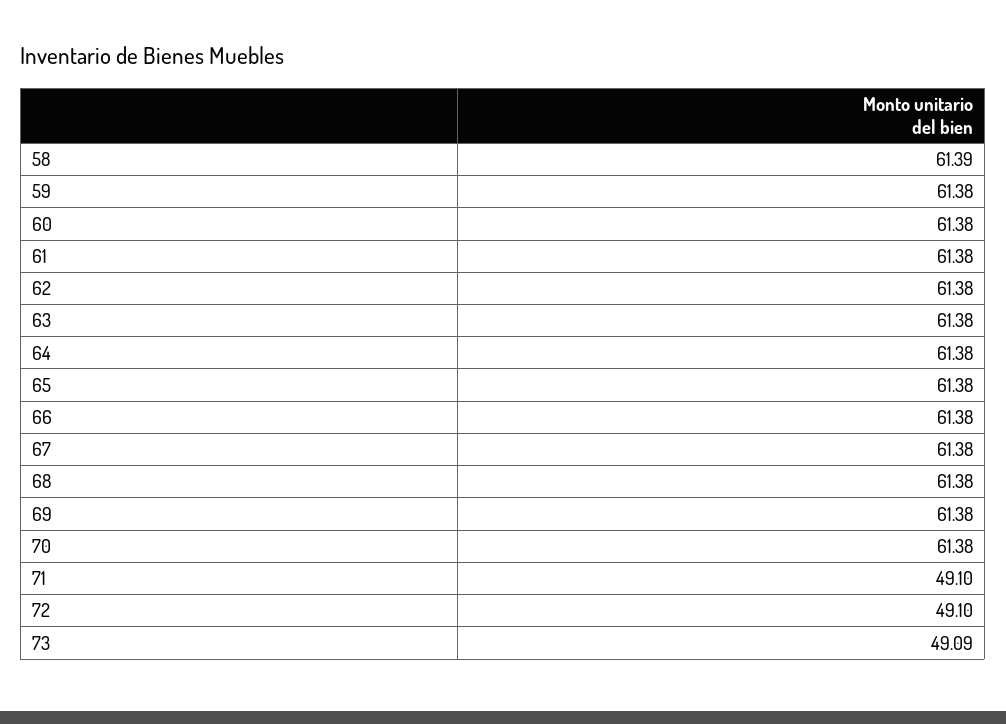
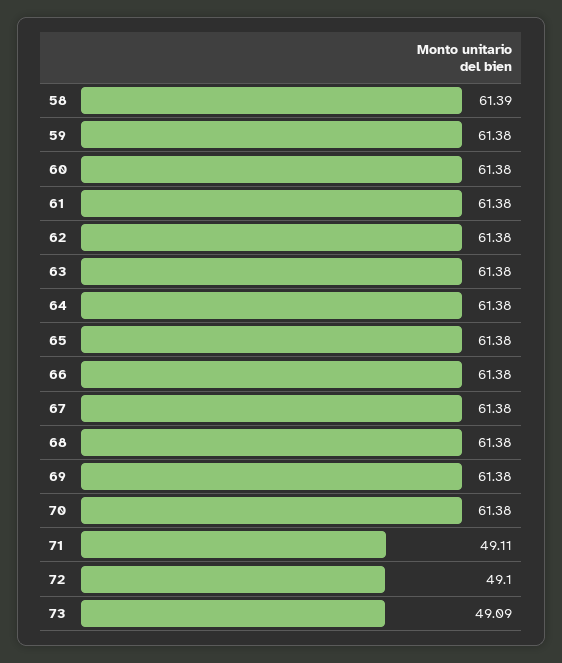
71: 49.1 -> 49.11

